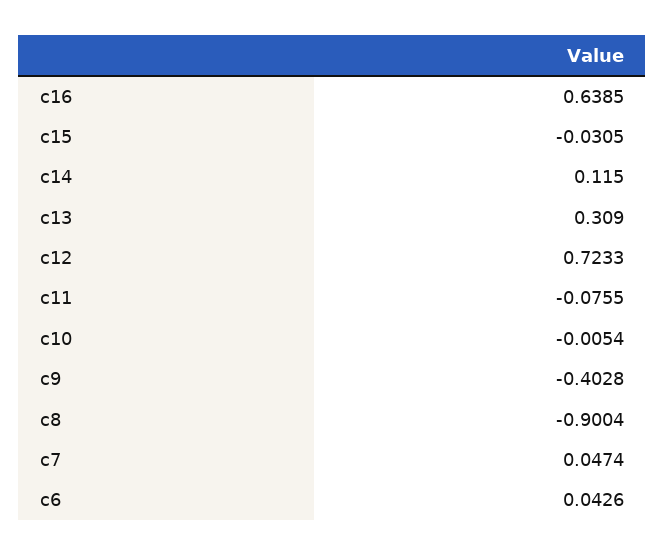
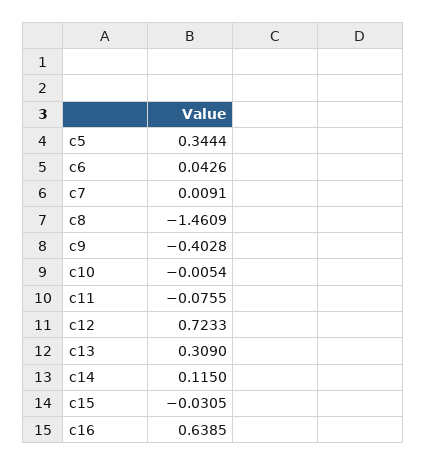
c8: -0.9004 -> -1.4609
c7: 0.0474 -> 0.0091
c5: none -> 0.3444

